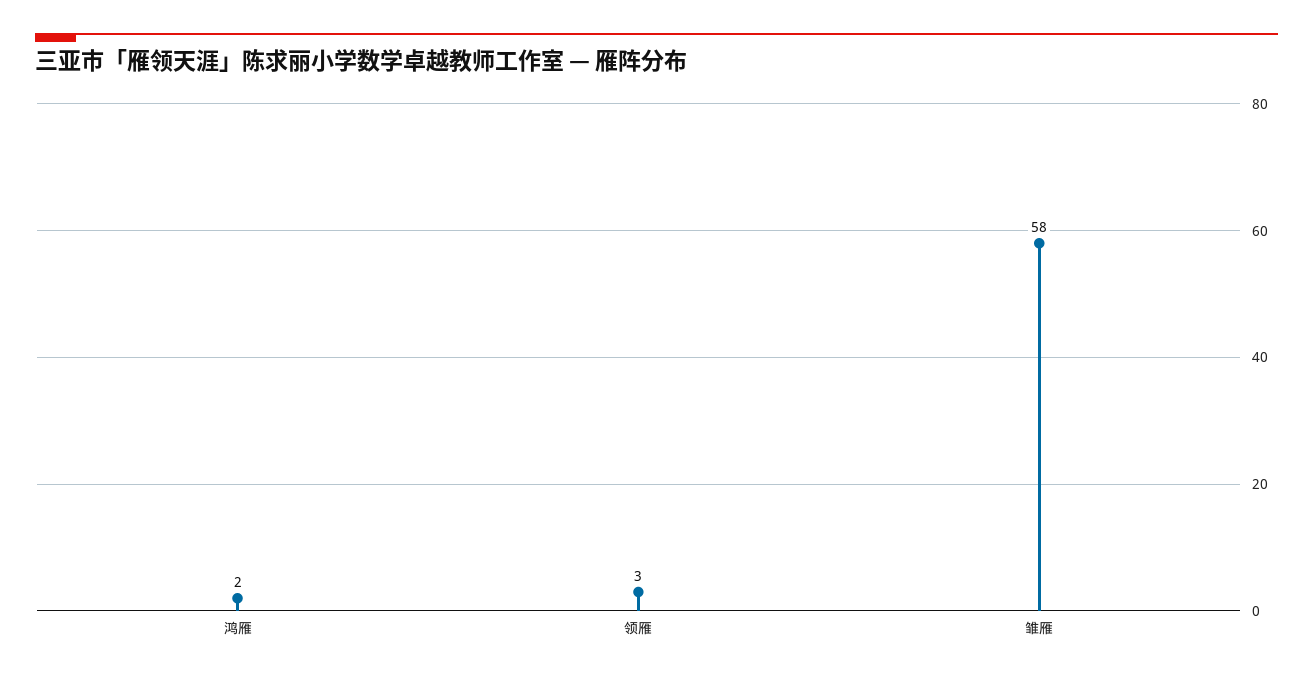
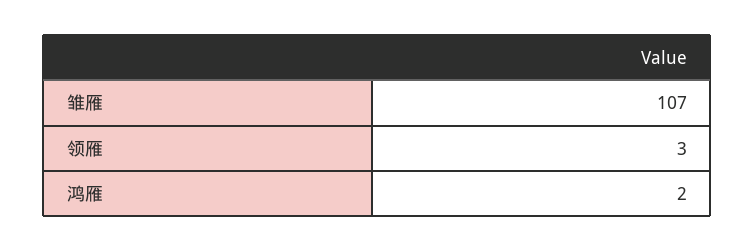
雏雁: 58 -> 107

